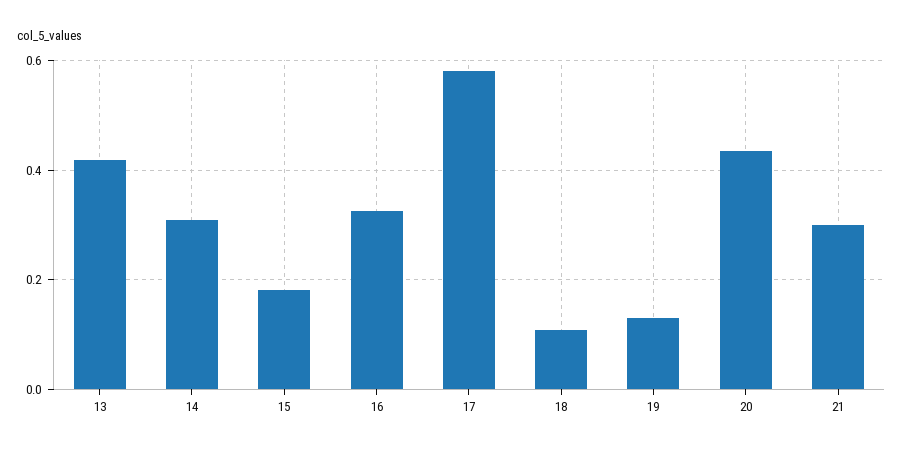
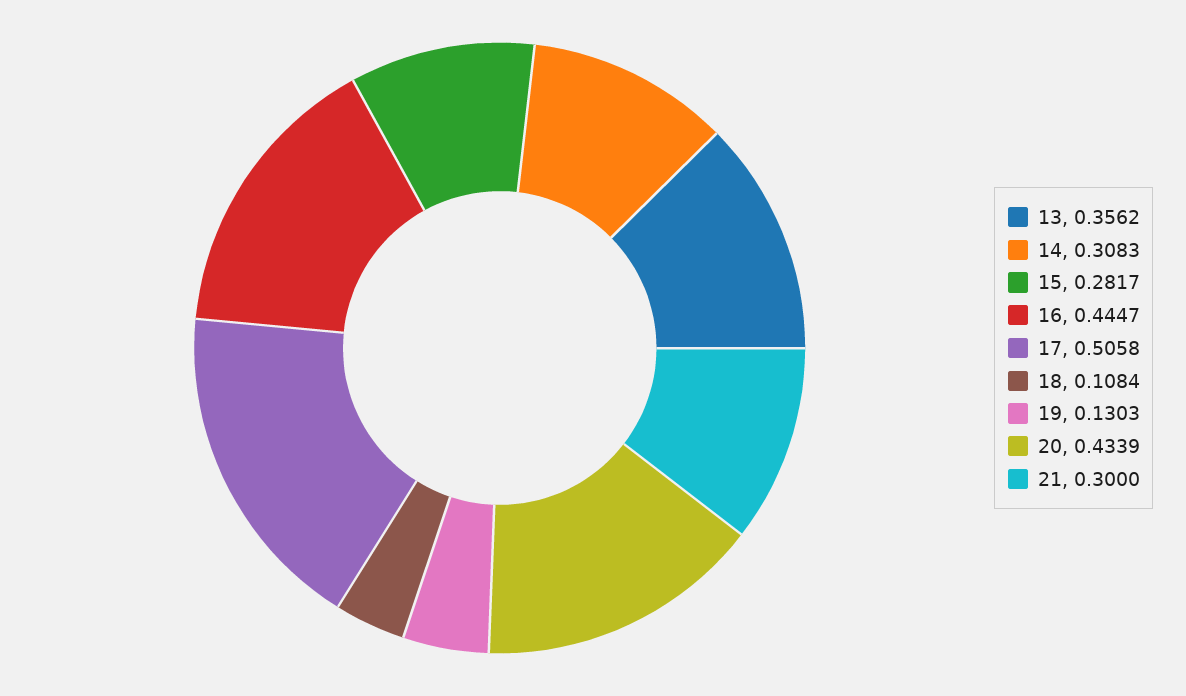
13: 0.42 -> 0.3562
15: 0.18 -> 0.2817
16: 0.32 -> 0.4447
17: 0.58 -> 0.5058

